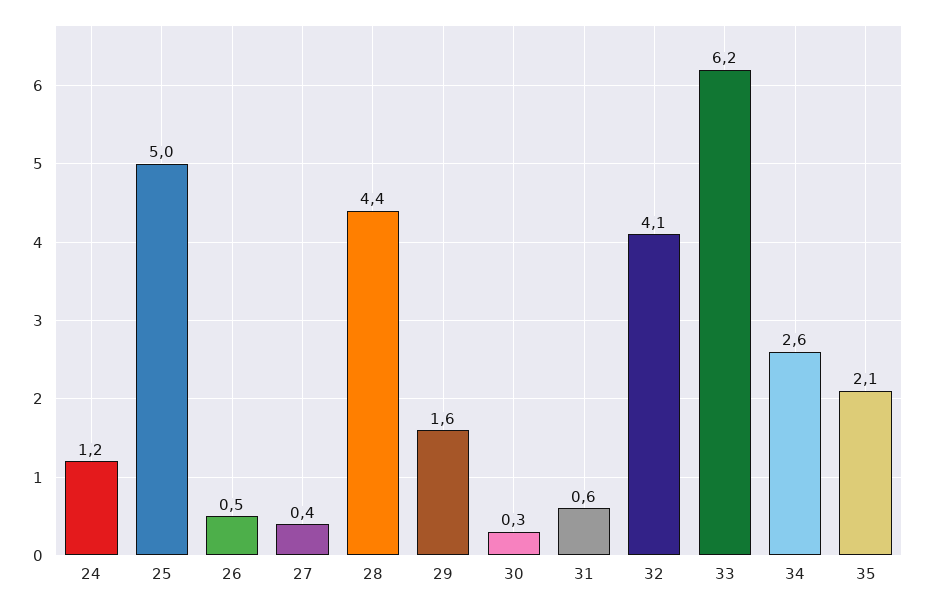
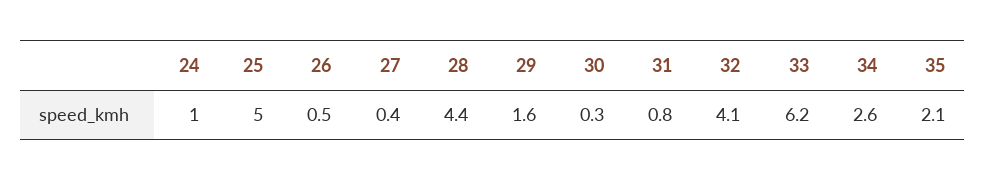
24: 1.2 -> 1
31: 0.6 -> 0.8

